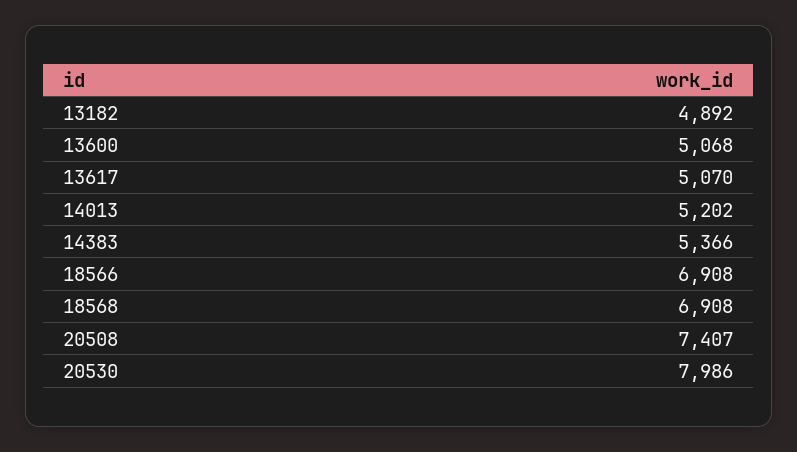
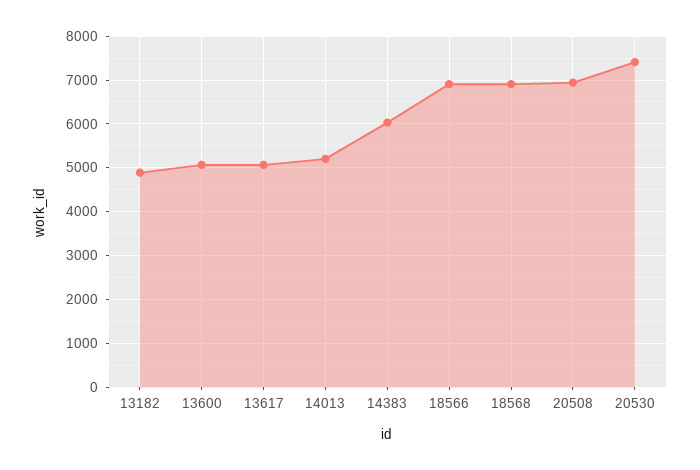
14383: 5366 -> 6000
20508: 7407 -> 7000
20530: 7986 -> 7400

